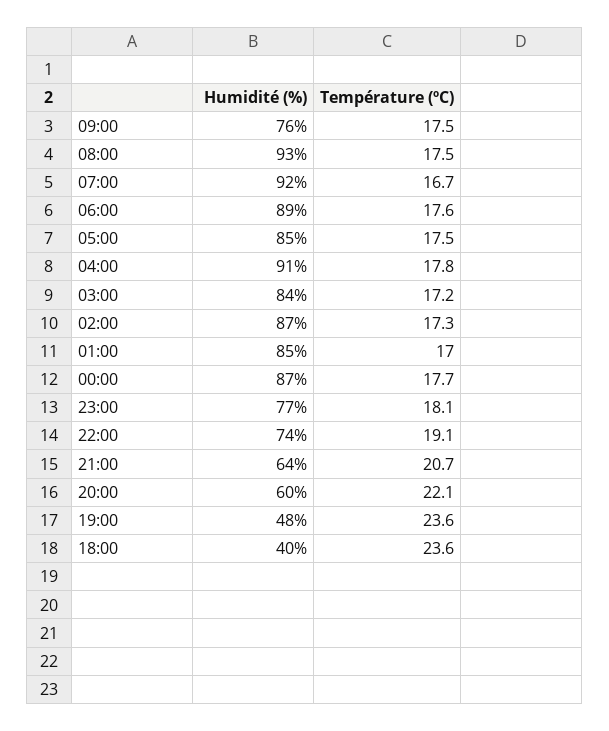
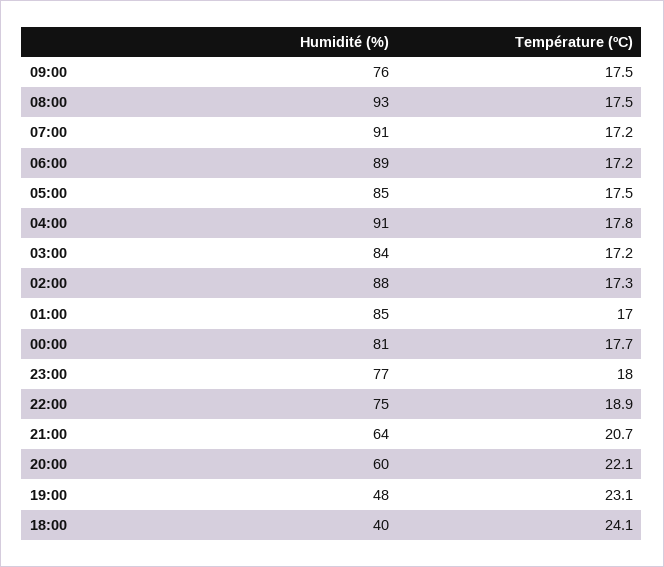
Humidité (%), 07:00: 92 -> 91
Température (ºC), 07:00: 16.7 -> 17.2
Température (ºC), 06:00: 17.6 -> 17.2
Humidité (%), 02:00: 87 -> 88
Humidité (%), 00:00: 87 -> 81
Température (ºC), 23:00: 18.1 -> 18
Humidité (%), 22:00: 74 -> 75
Température (ºC), 22:00: 19.1 -> 18.9
Température (ºC), 19:00: 23.6 -> 23.1
Température (ºC), 18:00: 23.6 -> 24.1

